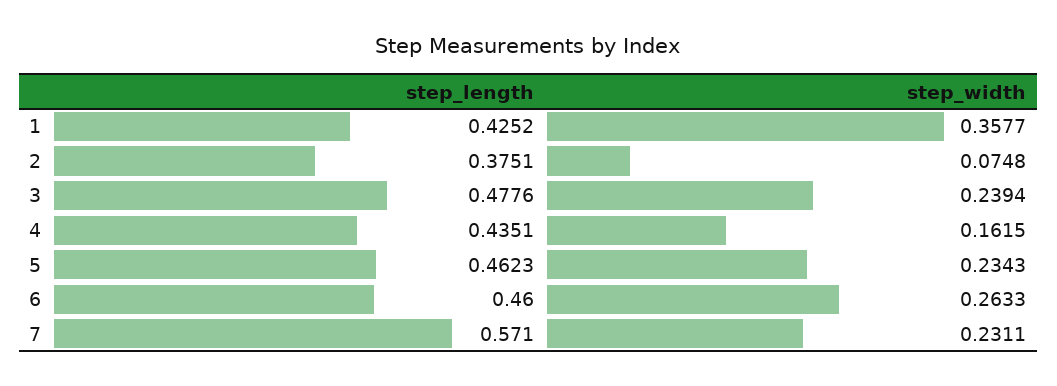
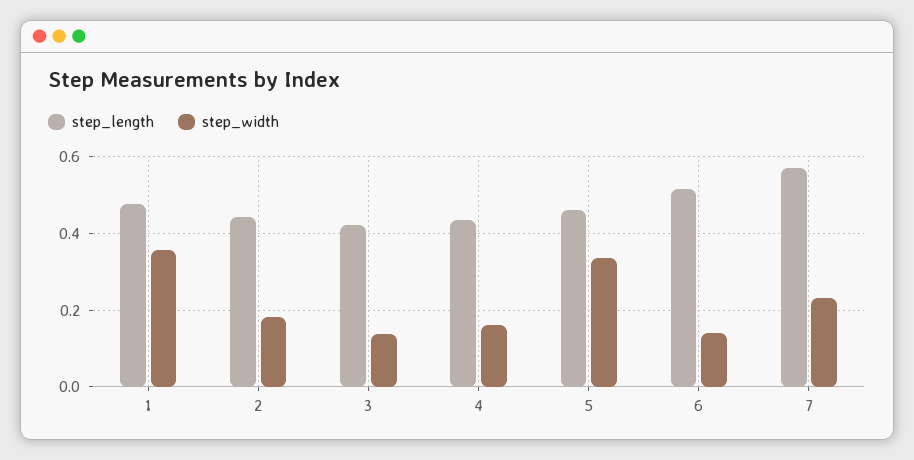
step_length, 1: 0.4252 -> 0.48
step_length, 2: 0.3751 -> 0.44
step_width, 2: 0.0748 -> 0.18
step_length, 3: 0.4776 -> 0.42
step_width, 3: 0.2394 -> 0.14
step_width, 5: 0.2343 -> 0.34
step_length, 6: 0.46 -> 0.52
step_width, 6: 0.2633 -> 0.14

